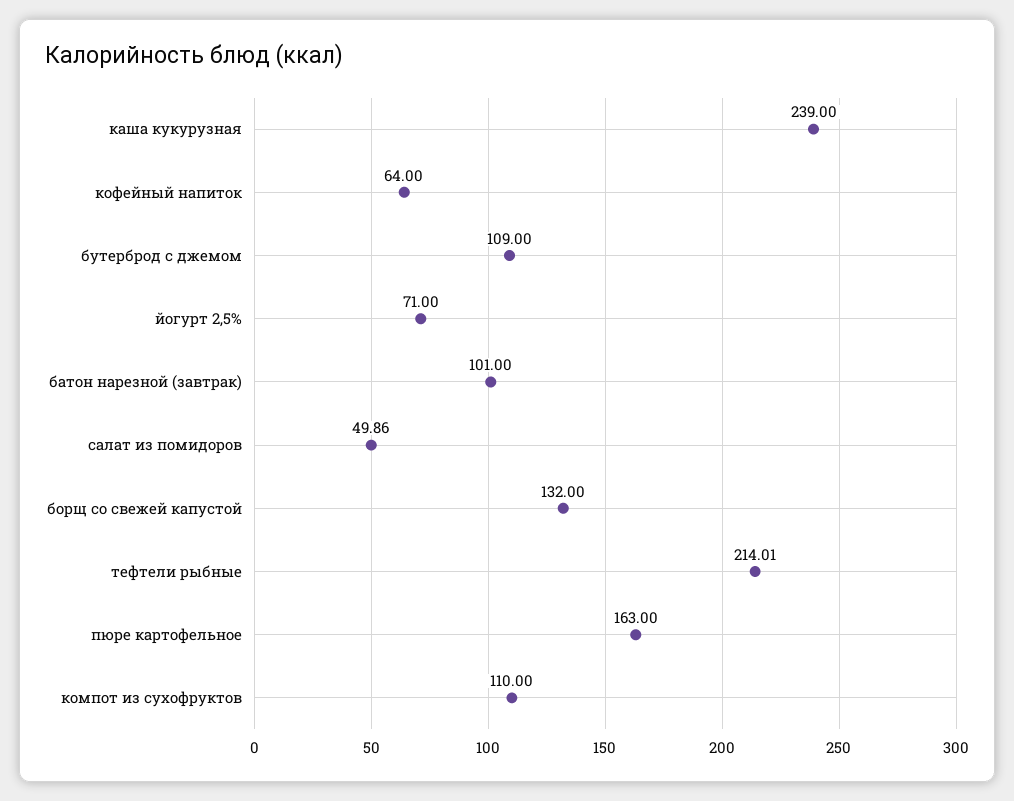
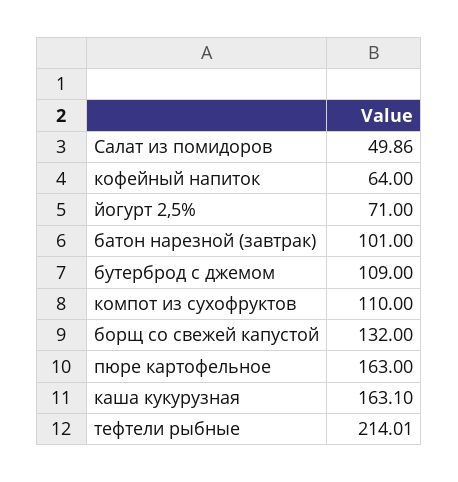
каша кукурузная: 239 -> 163.1

